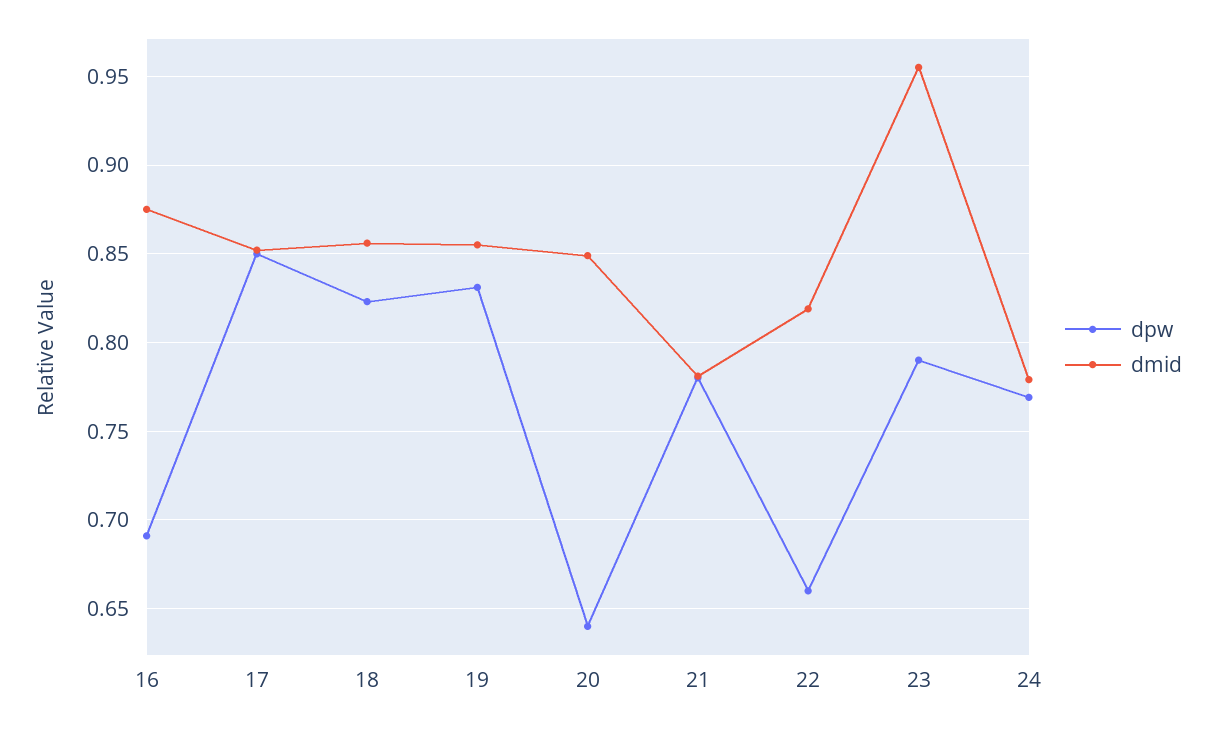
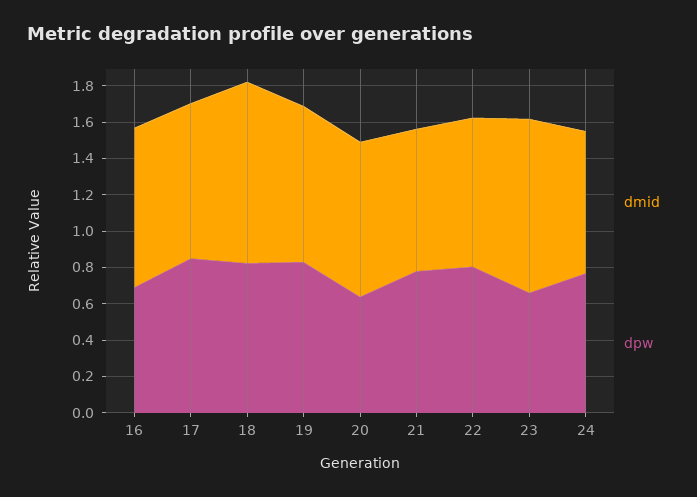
dmid, 18: 0.855 -> 1
dpw, 22: 0.66 -> 0.8
dpw, 23: 0.79 -> 0.65

